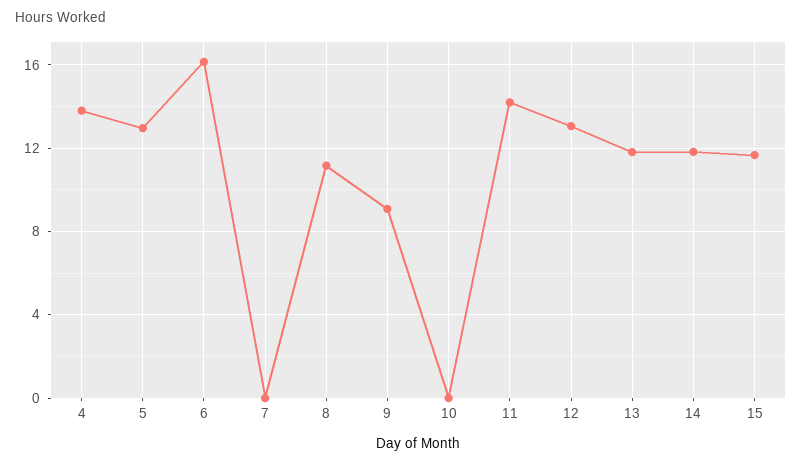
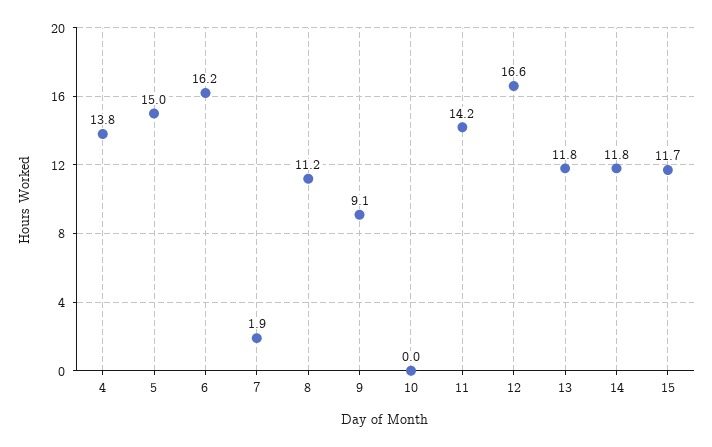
5: 13 -> 15
7: 0 -> 1.9
12: 13 -> 16.6

